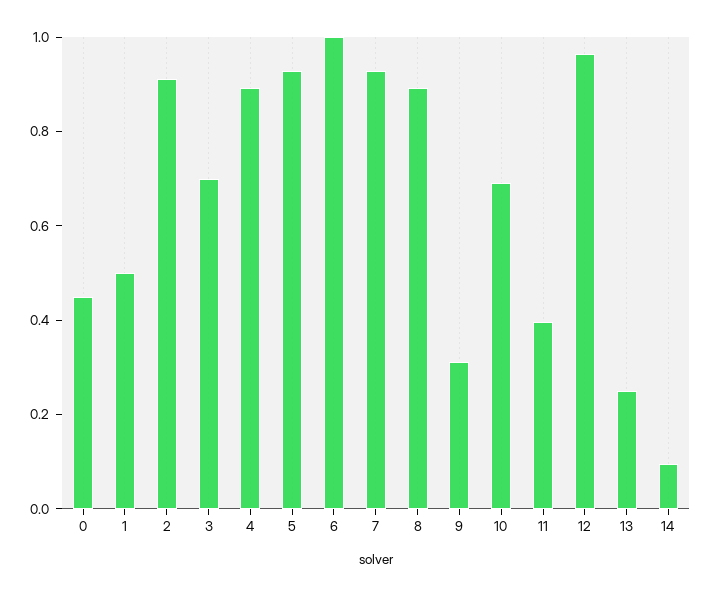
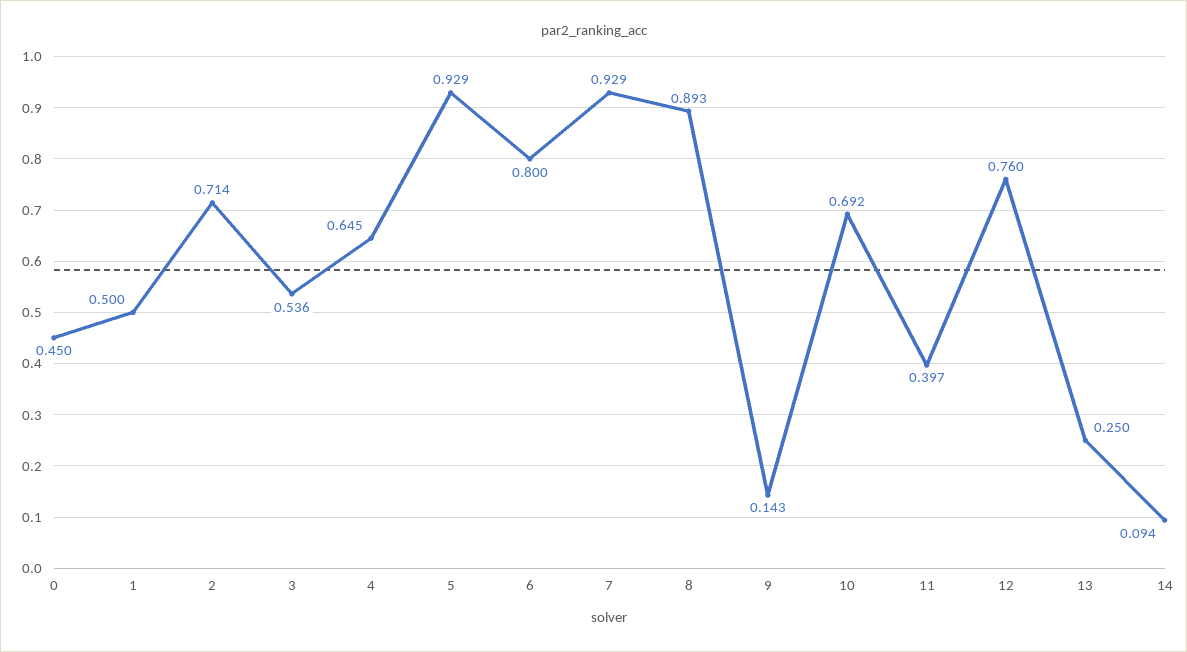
2: 0.9 -> 0.714
3: 0.7 -> 0.536
4: 0.9 -> 0.645
6: 1 -> 0.8
9: 0.3 -> 0.143
12: 0.95 -> 0.76

